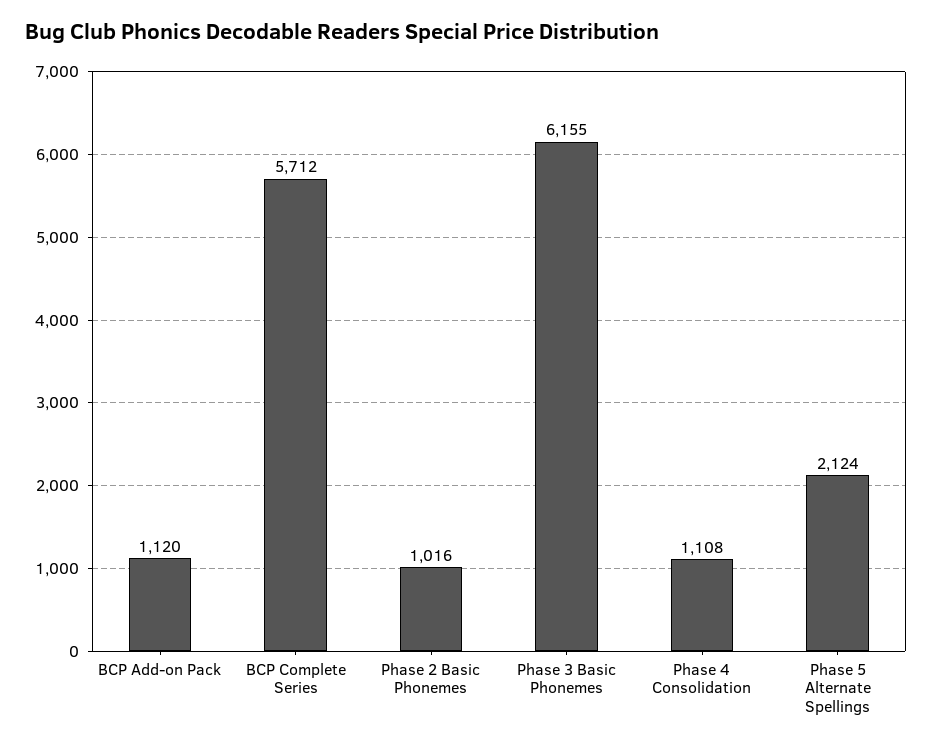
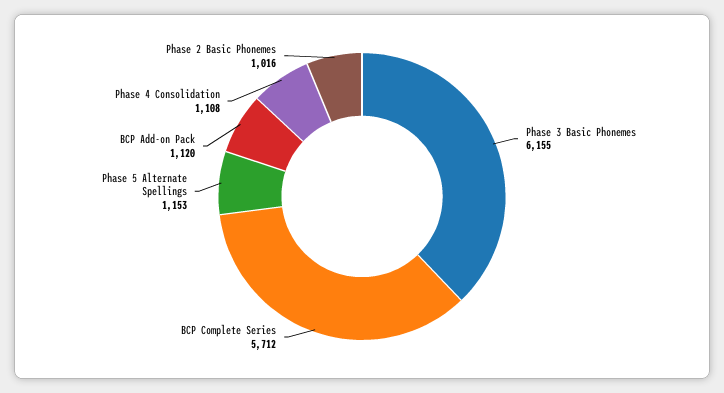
Phase 5 Alternate Spellings: 2124 -> 1153

